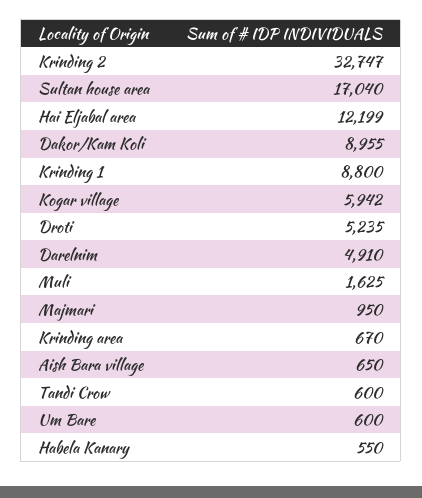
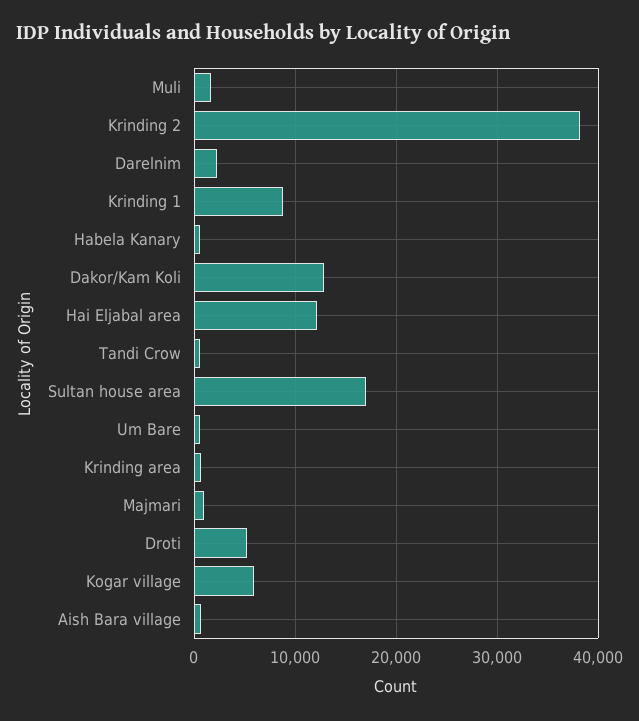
Krinding 2: 32747 -> 38000
Dakor/Kam Koli: 8955 -> 13000
Darelnim: 4910 -> 2000

